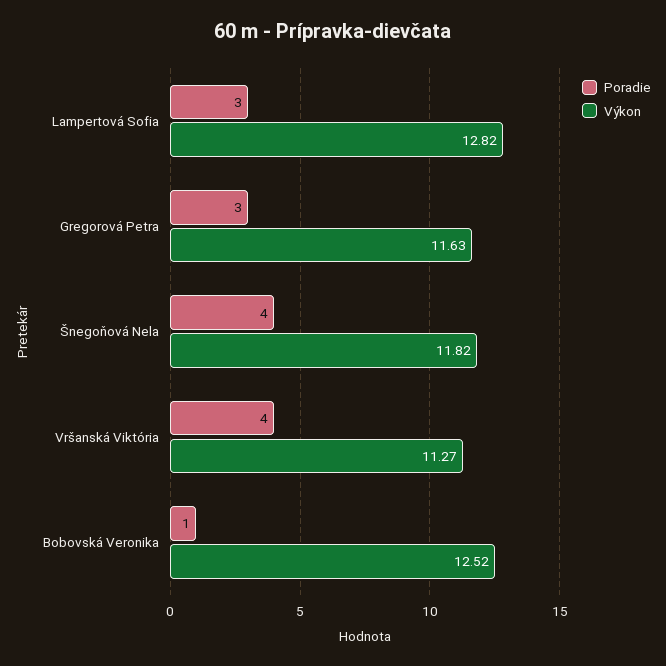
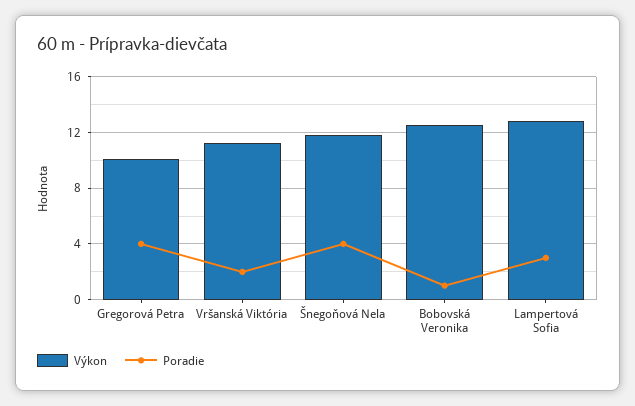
Poradie, Gregorová Petra: 3 -> 4
Výkon, Gregorová Petra: 11.63 -> 10
Poradie, Vršanská Viktória: 4 -> 2

